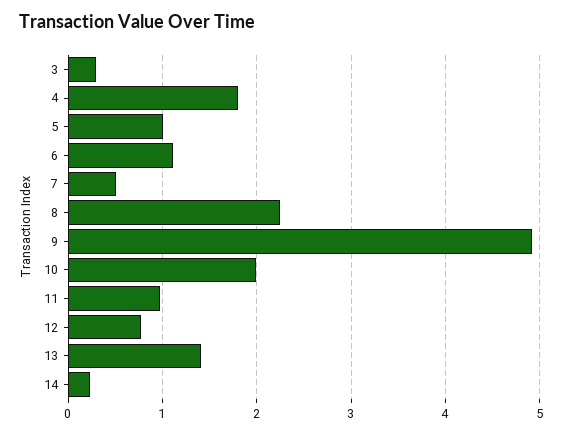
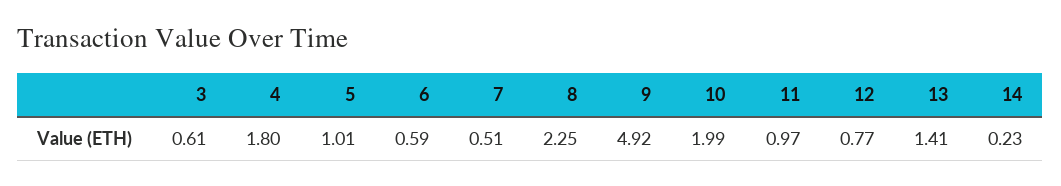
3: 0.3 -> 0.61
6: 1.1 -> 0.59

